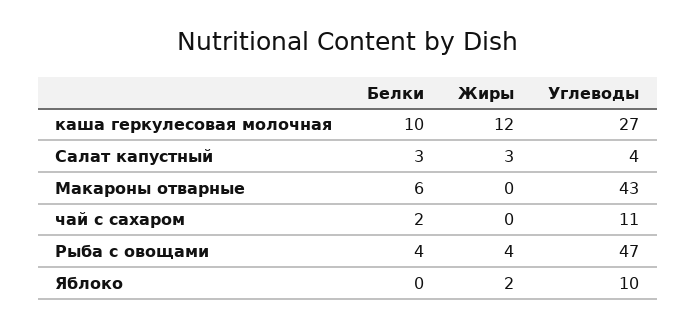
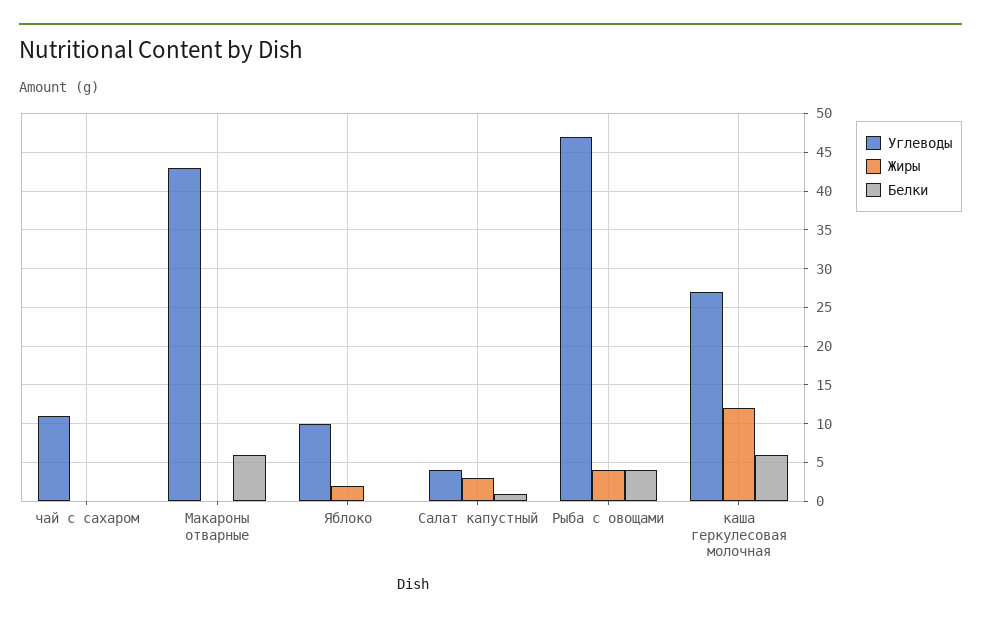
Белки, каша геркулесовая молочная: 10 -> 6
Белки, Салат капустный: 3 -> 1
Белки, чай с сахаром: 2 -> 0

